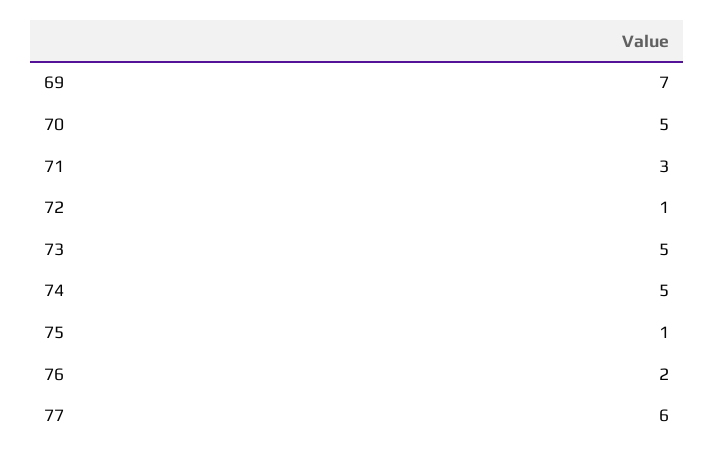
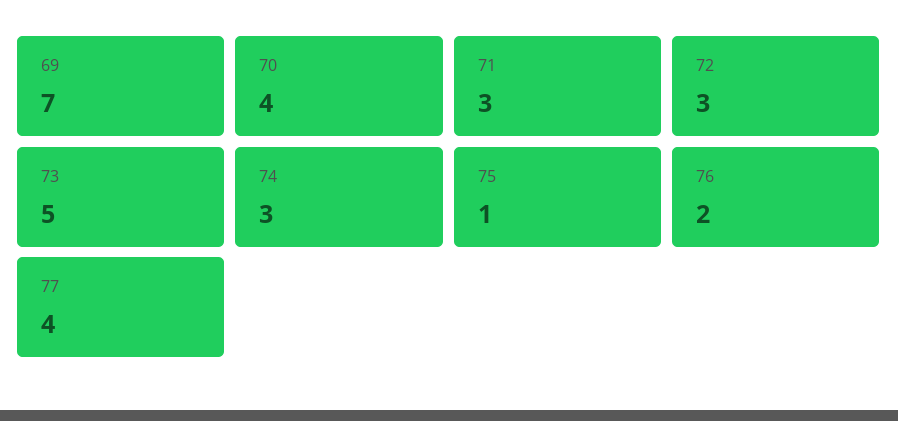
70: 5 -> 4
72: 1 -> 3
74: 5 -> 3
77: 6 -> 4

